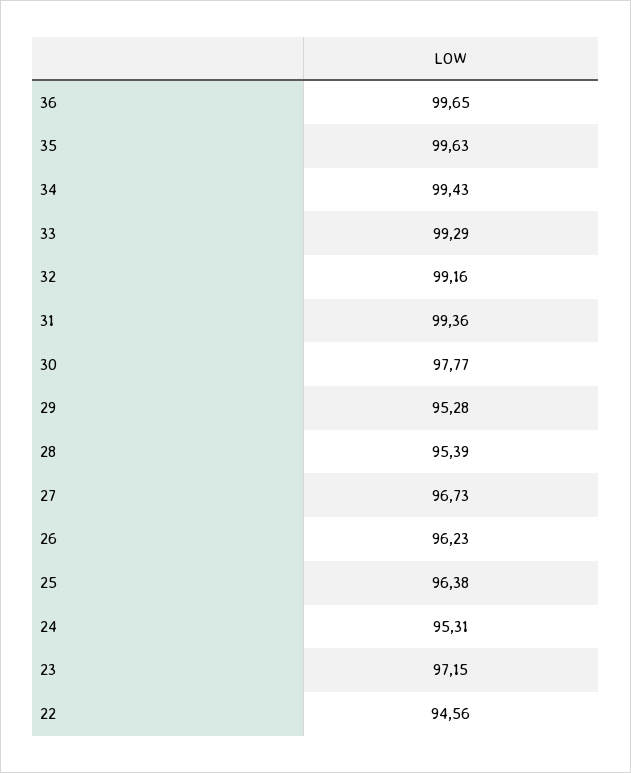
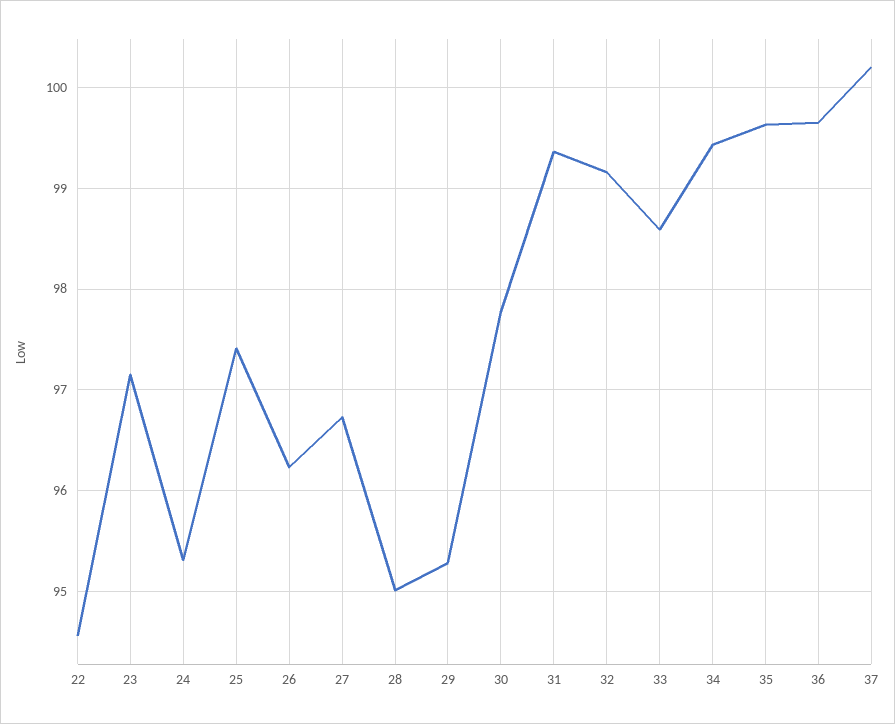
33: 99.29 -> 98.6
28: 95.39 -> 95
25: 96.38 -> 97.4
37: none -> 100.2

